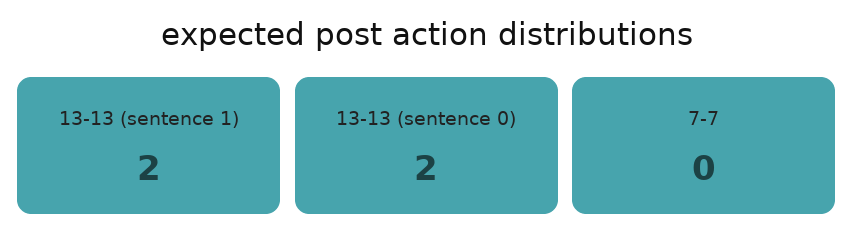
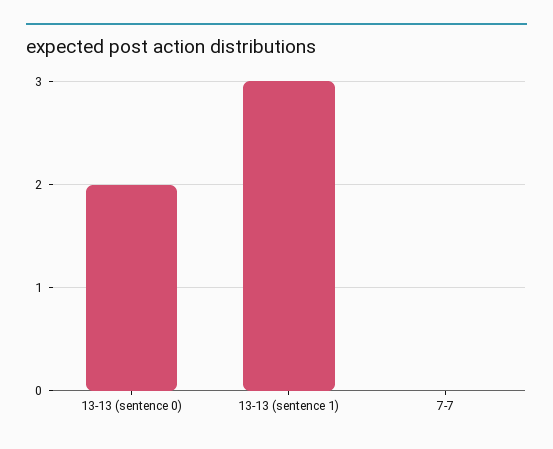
13-13 (sentence 1): 2 -> 3

